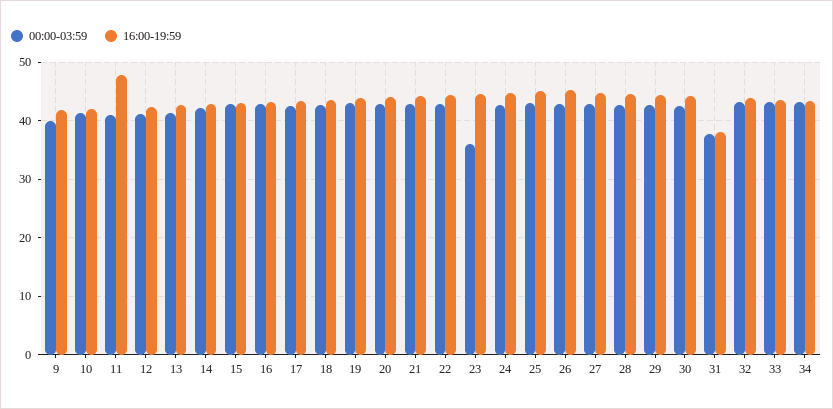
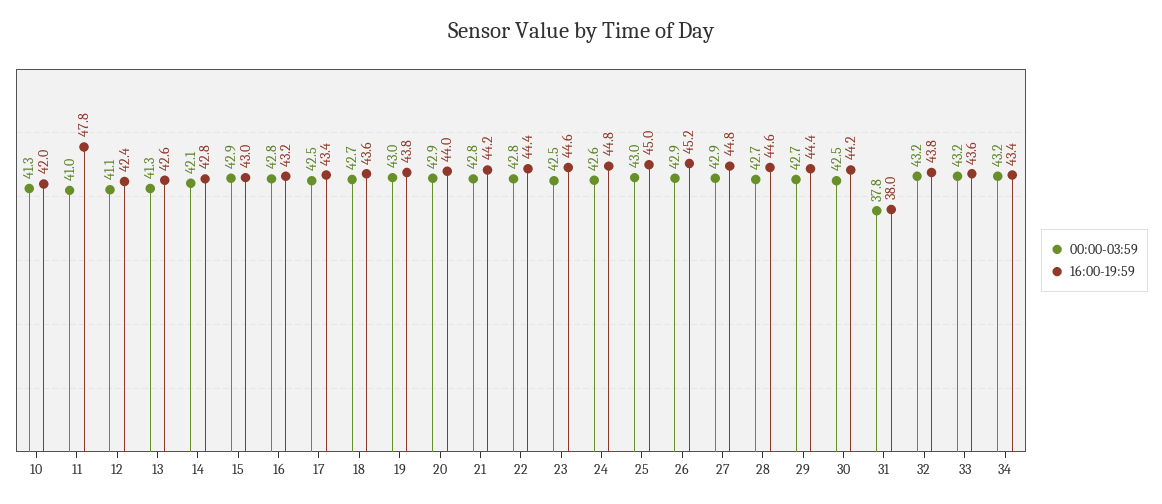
00:00-03:59, 9: 40 -> none
16:00-19:59, 9: 42 -> none
00:00-03:59, 23: 36 -> 42.5

